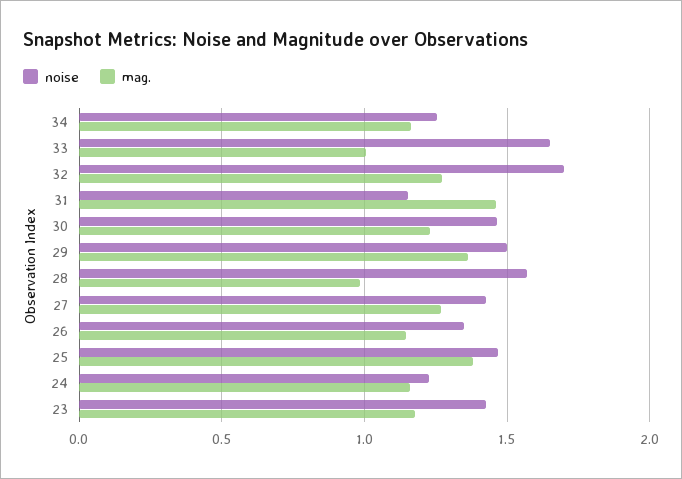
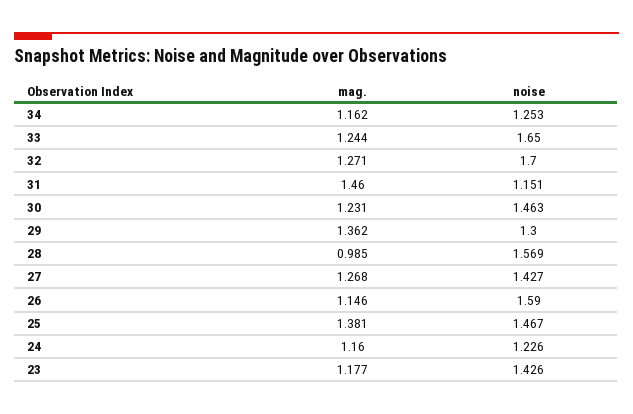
mag., 33: 1 -> 1.244
noise, 29: 1.5 -> 1.3
noise, 26: 1.35 -> 1.59

